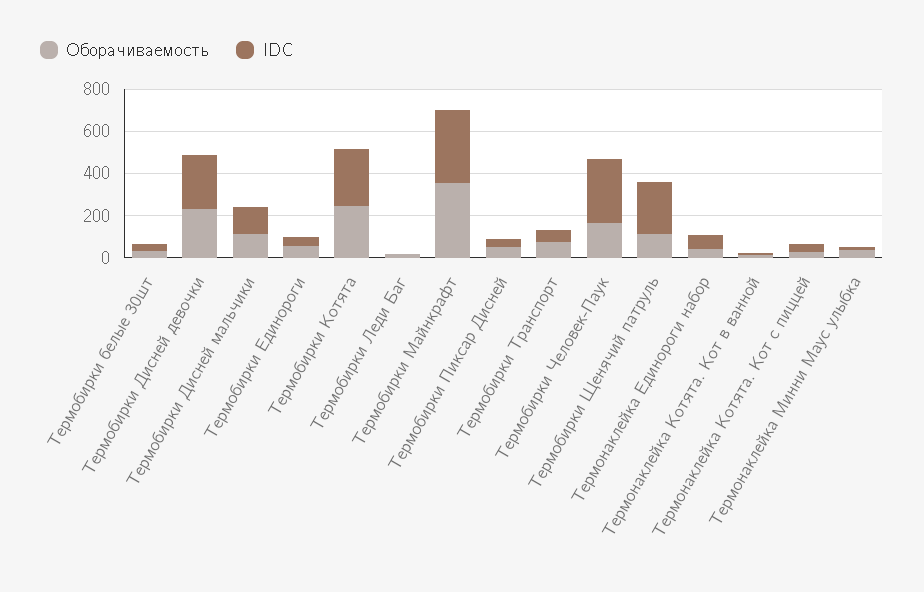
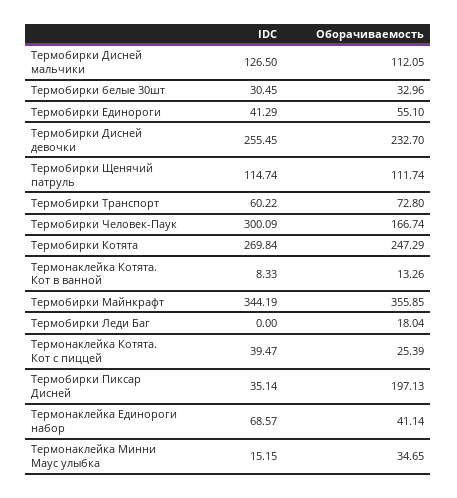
Оборачиваемость, Термобирки Пиксар Дисней: 50 -> 197.13
IDC, Термобирки Щенячий патруль: 250 -> 114.74

